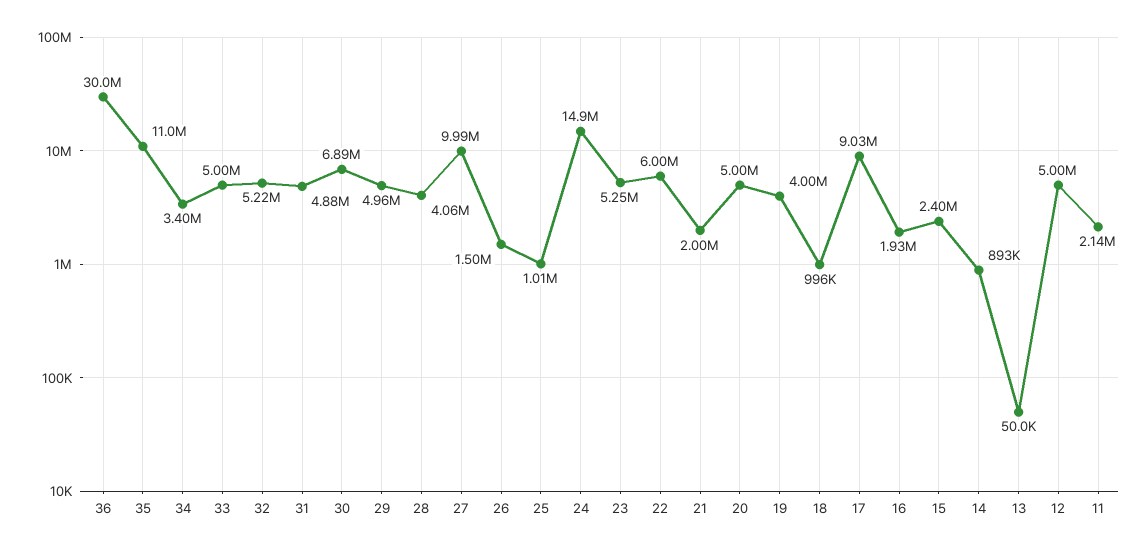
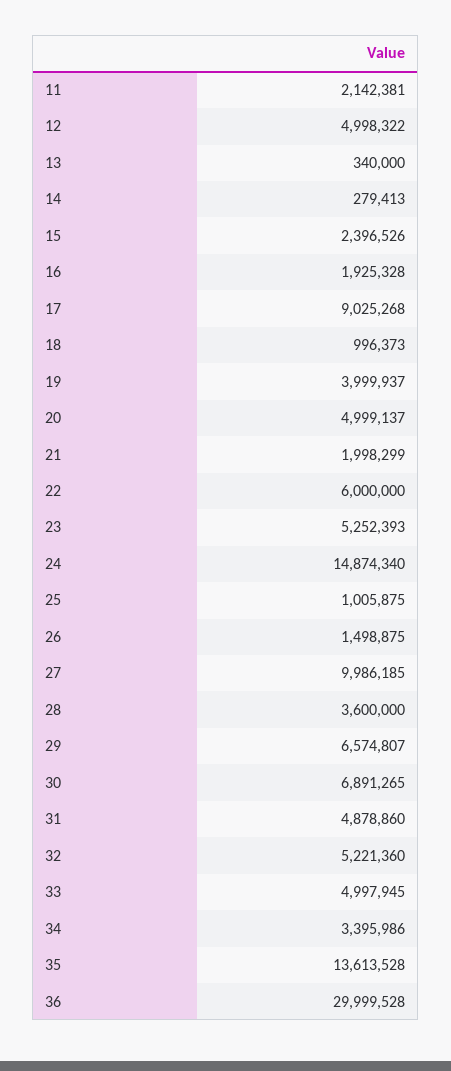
35: 11000000 -> 13613528
29: 4960000 -> 6574807
28: 4060000 -> 3600000
14: 893000 -> 279413
13: 50000 -> 340000

